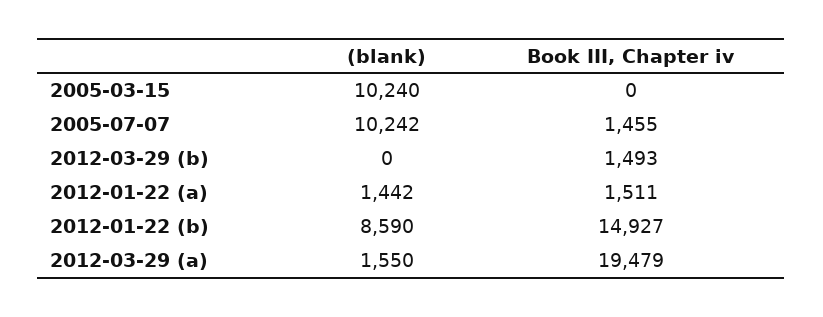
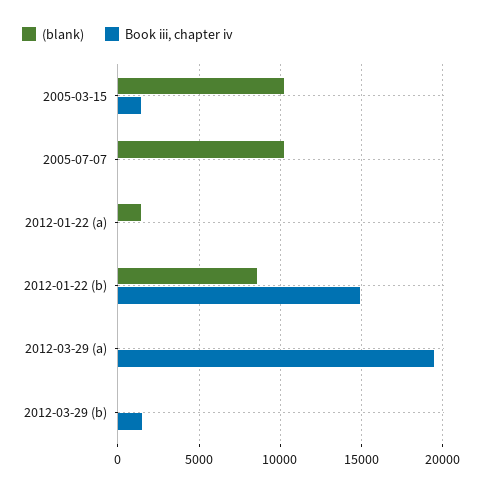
Book III, Chapter iv, 2005-03-15: 0 -> 1500
Book III, Chapter iv, 2005-07-07: 1455 -> 0
Book III, Chapter iv, 2012-01-22 (a): 1511 -> 0
(blank), 2012-03-29 (a): 1550 -> 0

